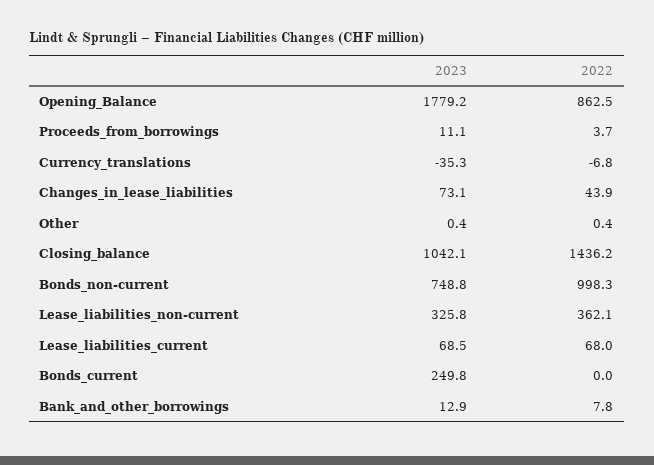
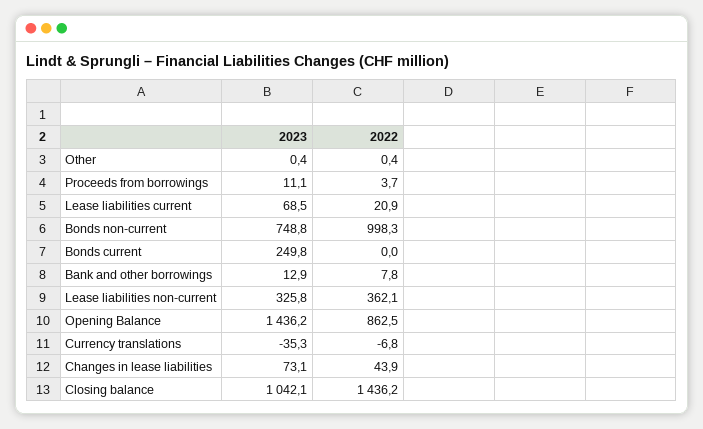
2023, Opening_Balance: 1779.2 -> 1436.2
2022, Lease_liabilities_current: 68 -> 20.9

